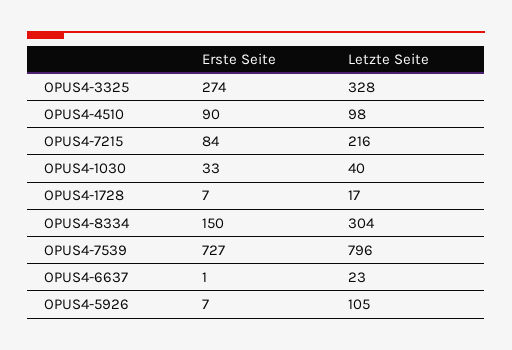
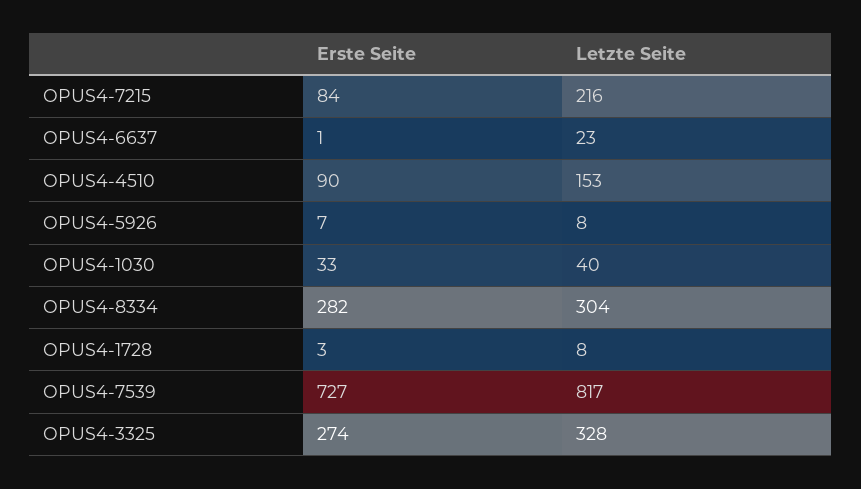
Letzte Seite, OPUS4-4510: 98 -> 153
Erste Seite, OPUS4-1728: 7 -> 3
Letzte Seite, OPUS4-1728: 17 -> 8
Erste Seite, OPUS4-8334: 150 -> 282
Letzte Seite, OPUS4-7539: 796 -> 817
Letzte Seite, OPUS4-5926: 105 -> 8

